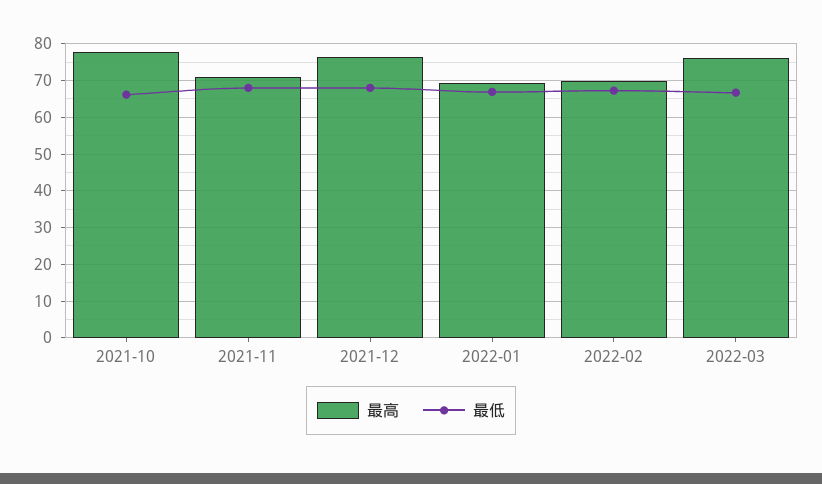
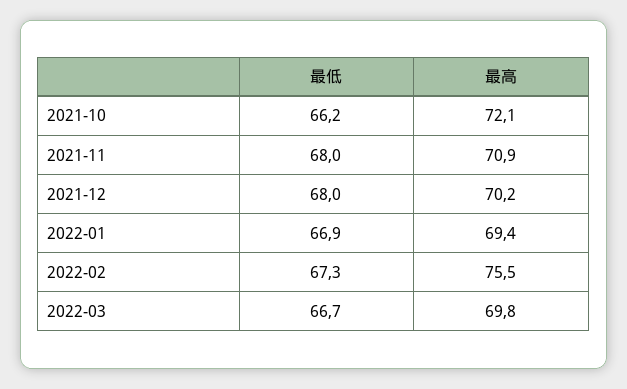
最高, 2021-10: 78 -> 72.1
最高, 2021-12: 76 -> 70.2
最高, 2022-02: 70 -> 75.5
最高, 2022-03: 76 -> 69.8

